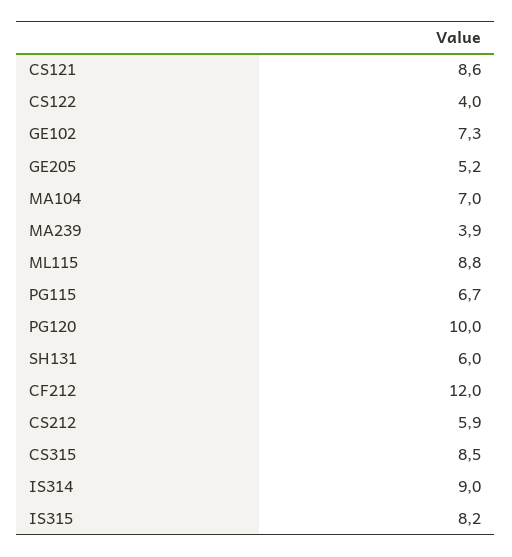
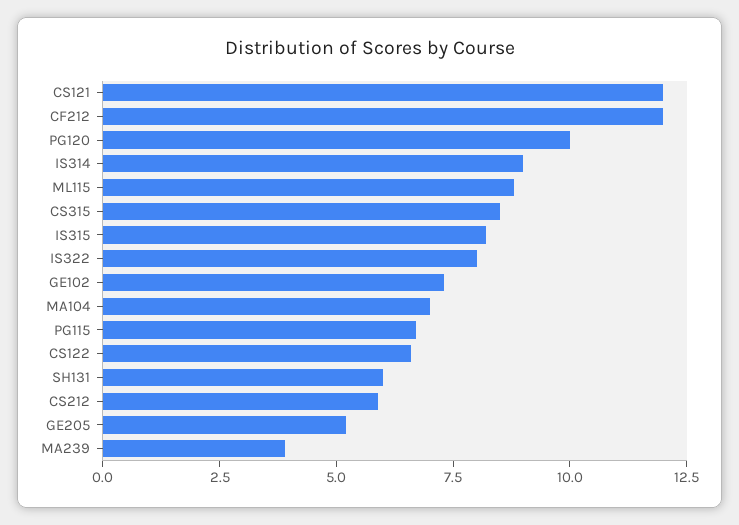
CS121: 8.6 -> 12
CS122: 4 -> 6.5
IS322: none -> 8

